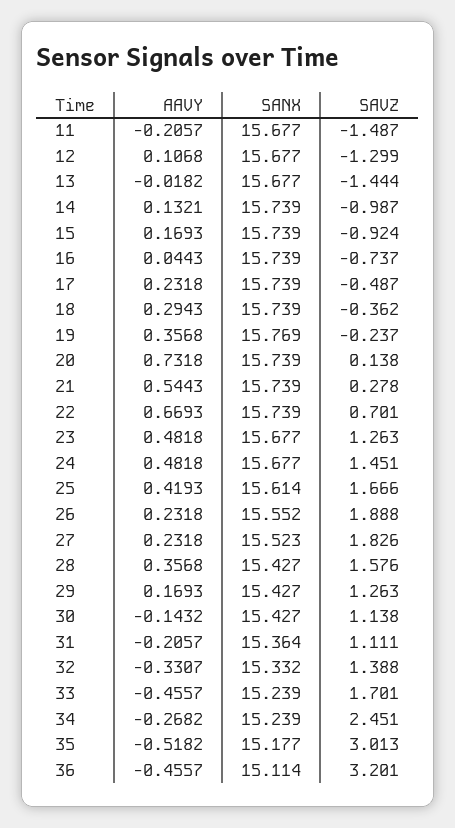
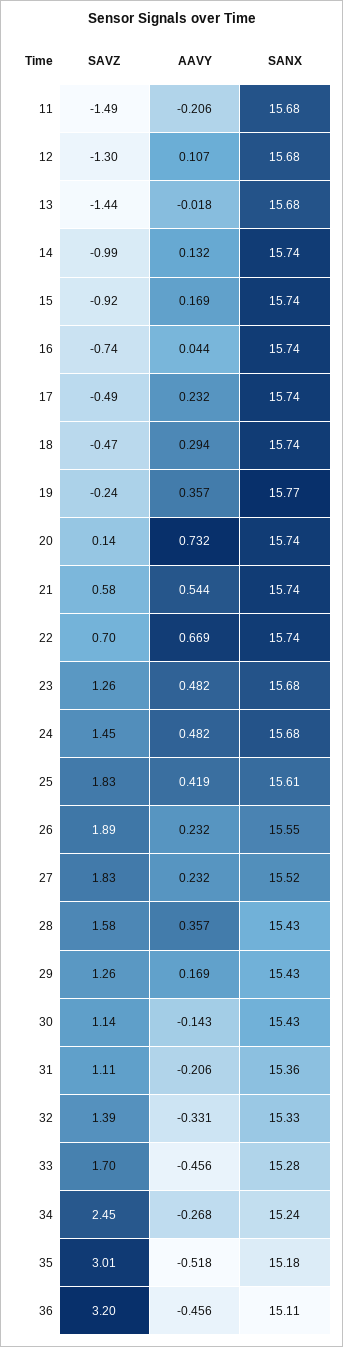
SAVZ, 18: -0.362 -> -0.47
SAVZ, 21: 0.278 -> 0.58
SAVZ, 25: 1.666 -> 1.83
SANX, 33: 15.239 -> 15.28

